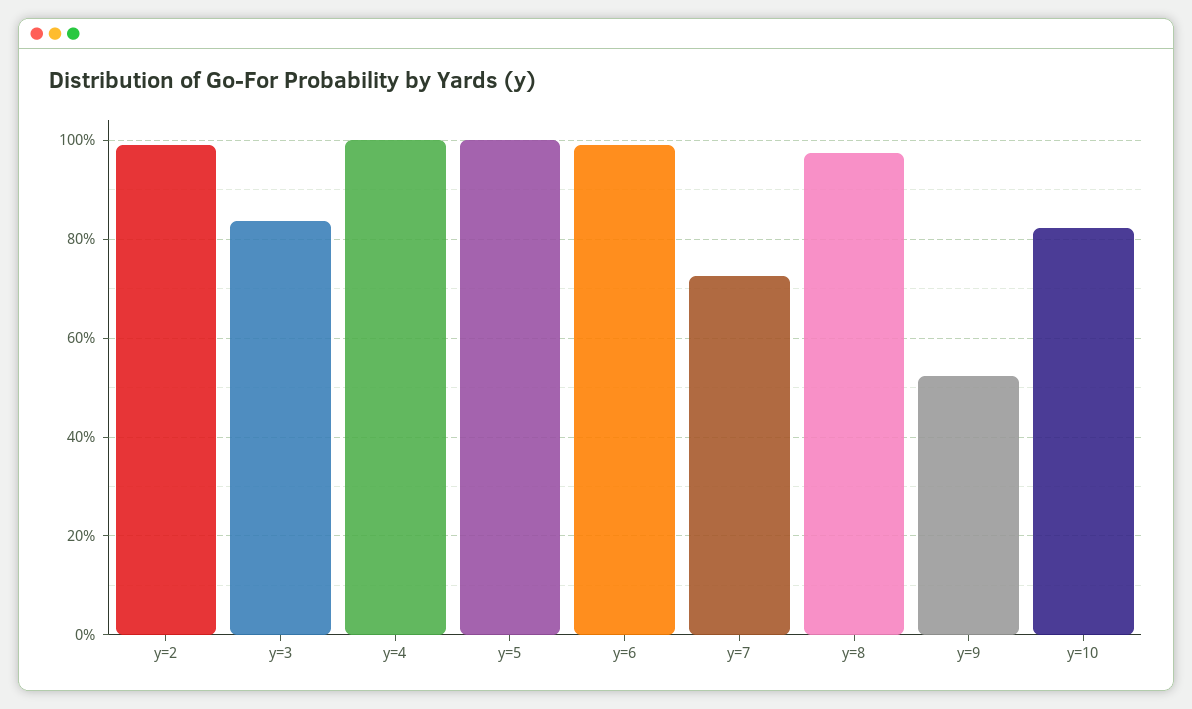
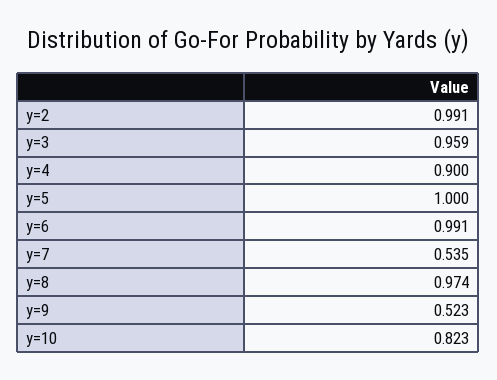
y=3: 0.84 -> 0.959
y=4: 1 -> 0.9
y=7: 0.72 -> 0.535

